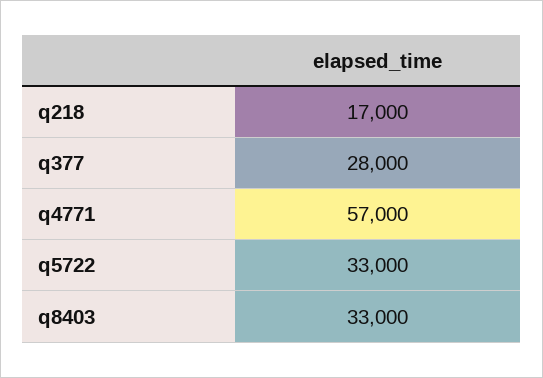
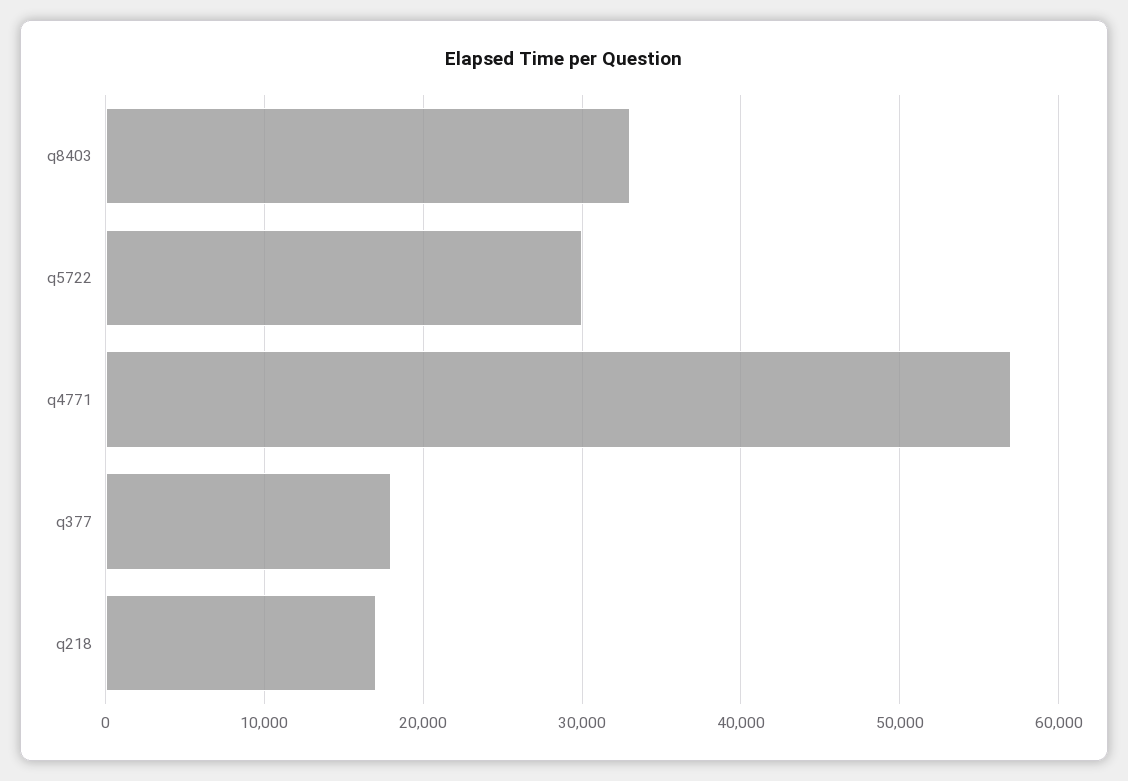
q377: 28000 -> 18000
q5722: 33000 -> 30000

